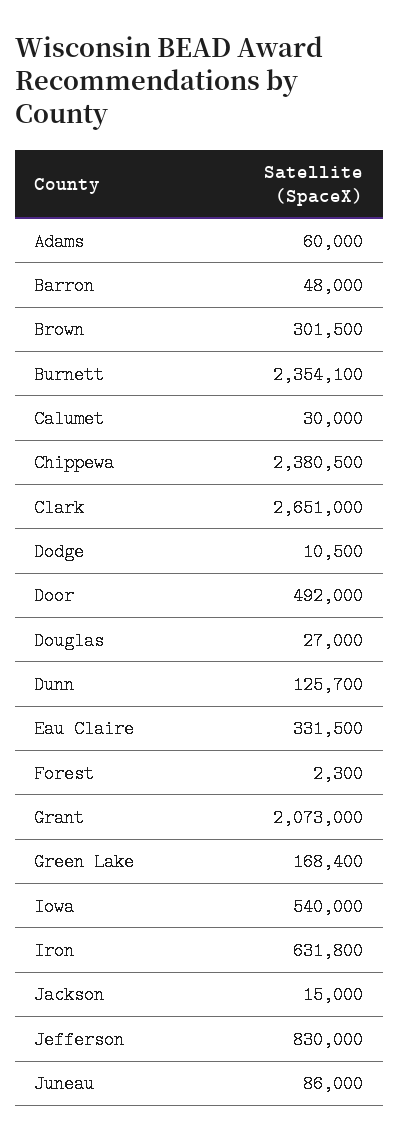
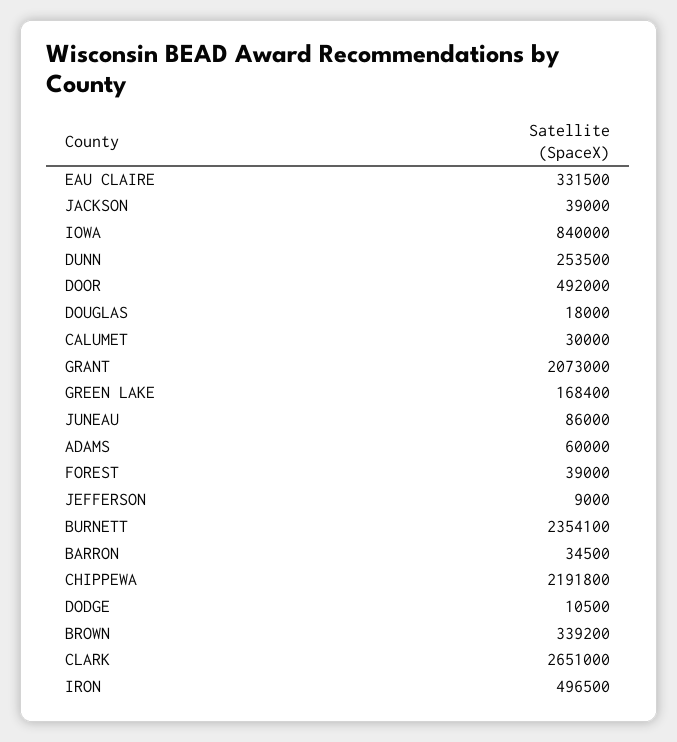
Barron: 48000 -> 34500
Brown: 301500 -> 339200
Chippewa: 2380500 -> 2191800
Douglas: 27000 -> 18000
Dunn: 125700 -> 253500
Forest: 2300 -> 39000
Iowa: 540000 -> 840000
Iron: 631800 -> 496500
Jackson: 15000 -> 39000
Jefferson: 830000 -> 9000

